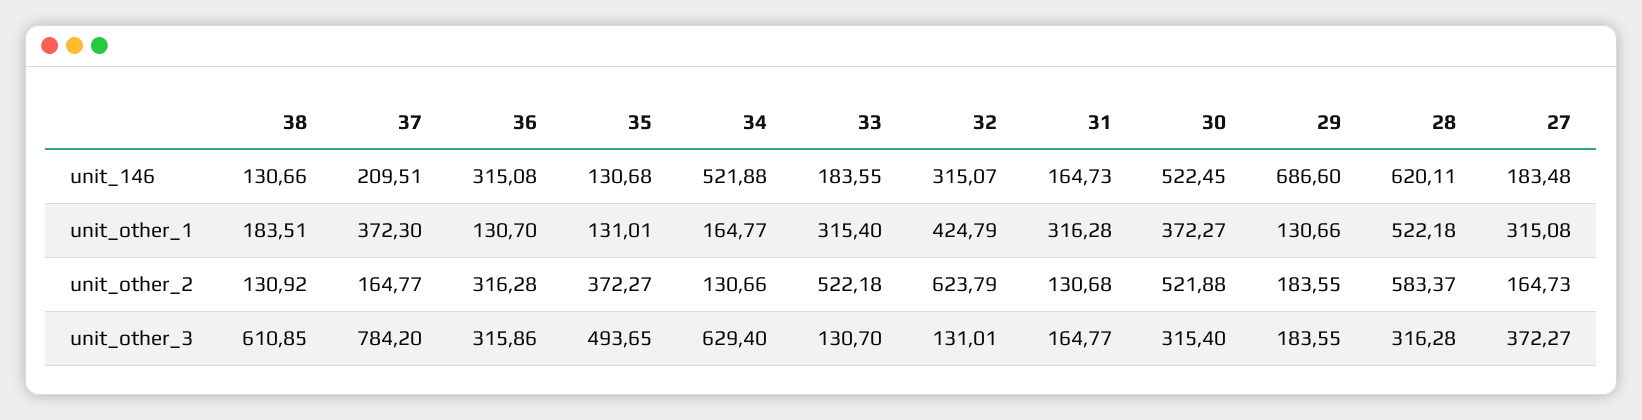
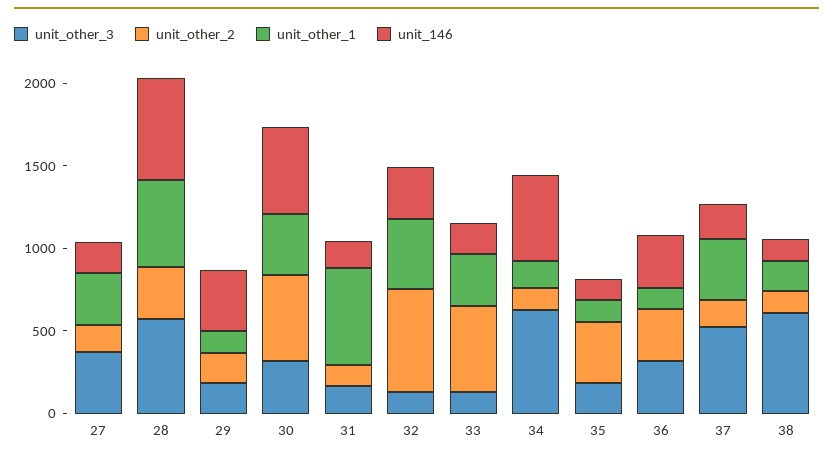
unit_146, 29: 686.6 -> 400
unit_other_1, 31: 316.28 -> 600
unit_other_2, 28: 583.37 -> 300
unit_other_3, 37: 784.2 -> 500
unit_other_3, 35: 493.65 -> 200
unit_other_3, 28: 316.28 -> 600

